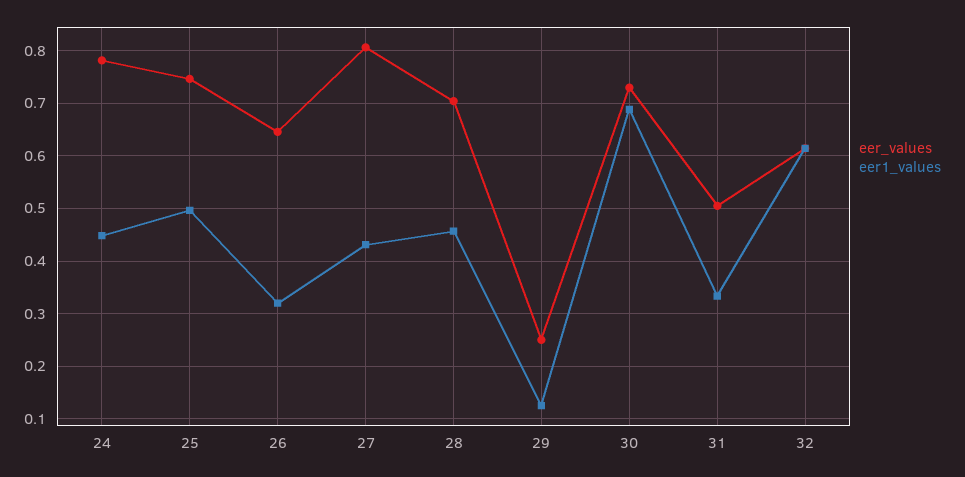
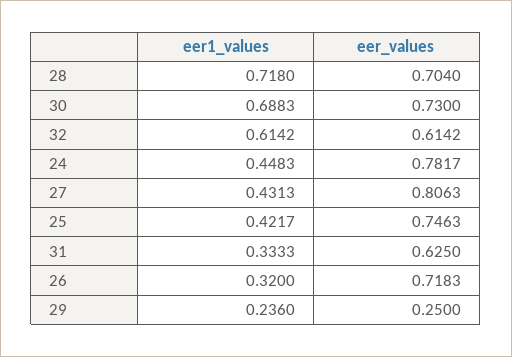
eer1_values, 25: 0.5 -> 0.4217
eer_values, 26: 0.64 -> 0.7183
eer1_values, 28: 0.46 -> 0.718
eer1_values, 29: 0.12 -> 0.236
eer_values, 31: 0.5 -> 0.625

